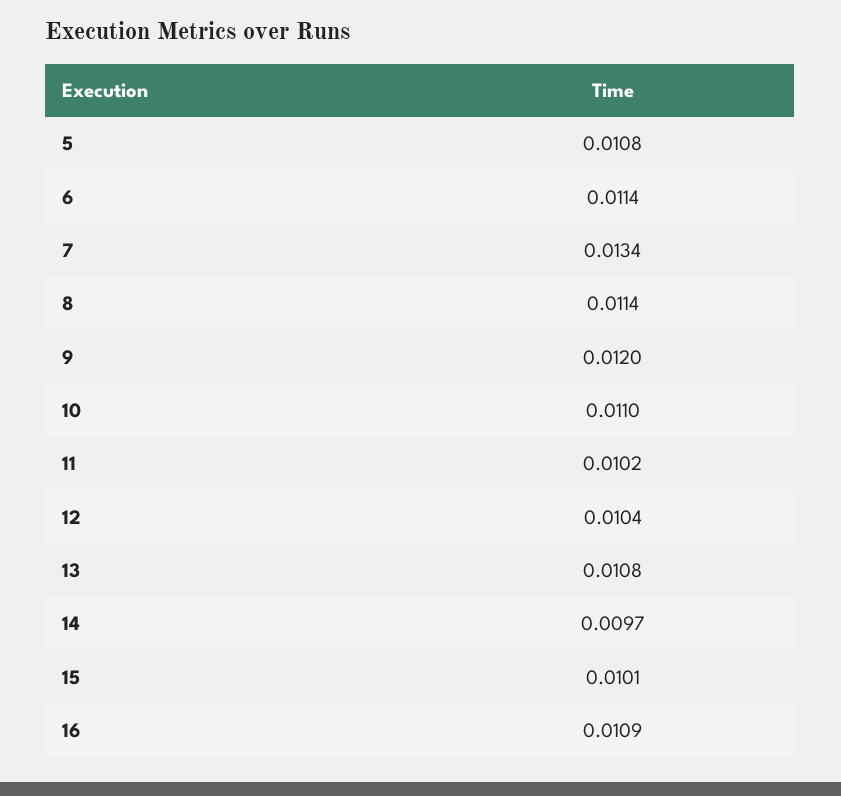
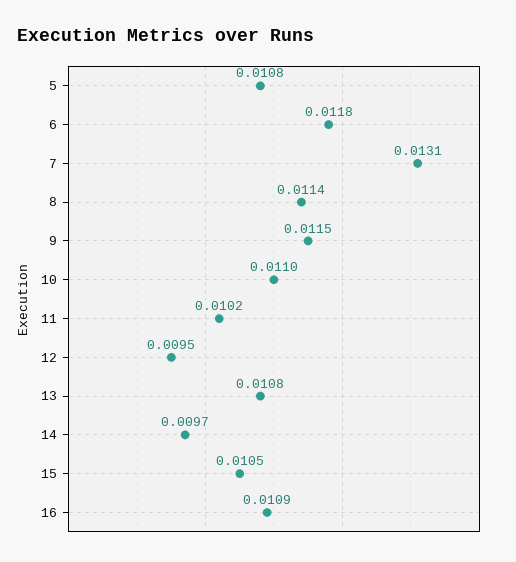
6: 0.0114 -> 0.0118
7: 0.0134 -> 0.0131
9: 0.012 -> 0.0115
12: 0.0104 -> 0.0095
15: 0.0101 -> 0.0105

